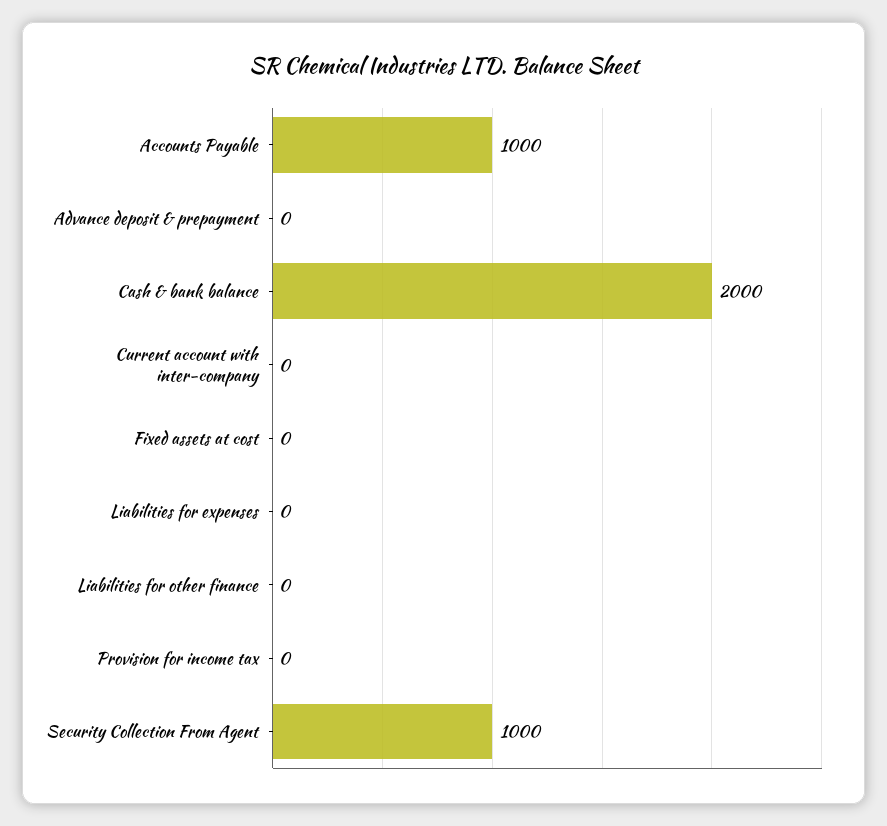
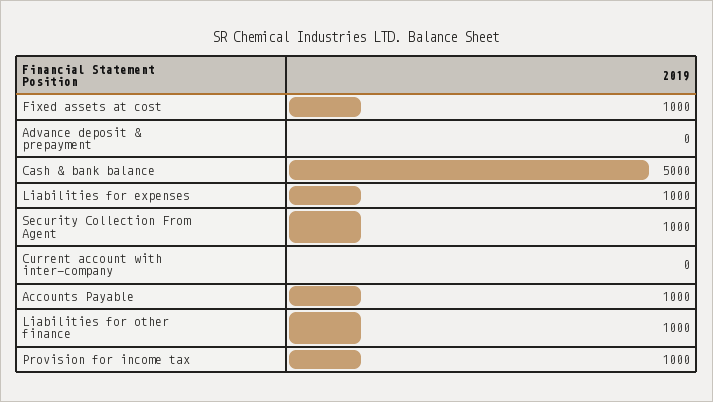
Cash & bank balance: 2000 -> 5000
Fixed assets at cost: 0 -> 1000
Liabilities for expenses: 0 -> 1000
Liabilities for other finance: 0 -> 1000
Provision for income tax: 0 -> 1000

